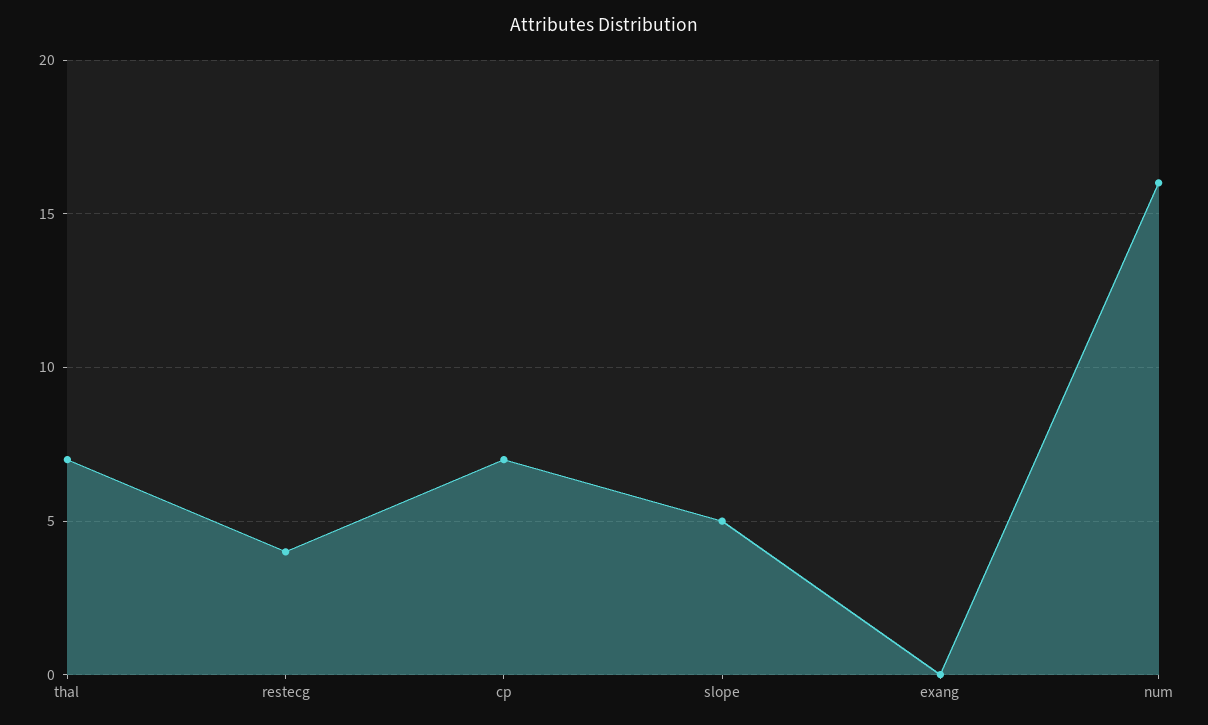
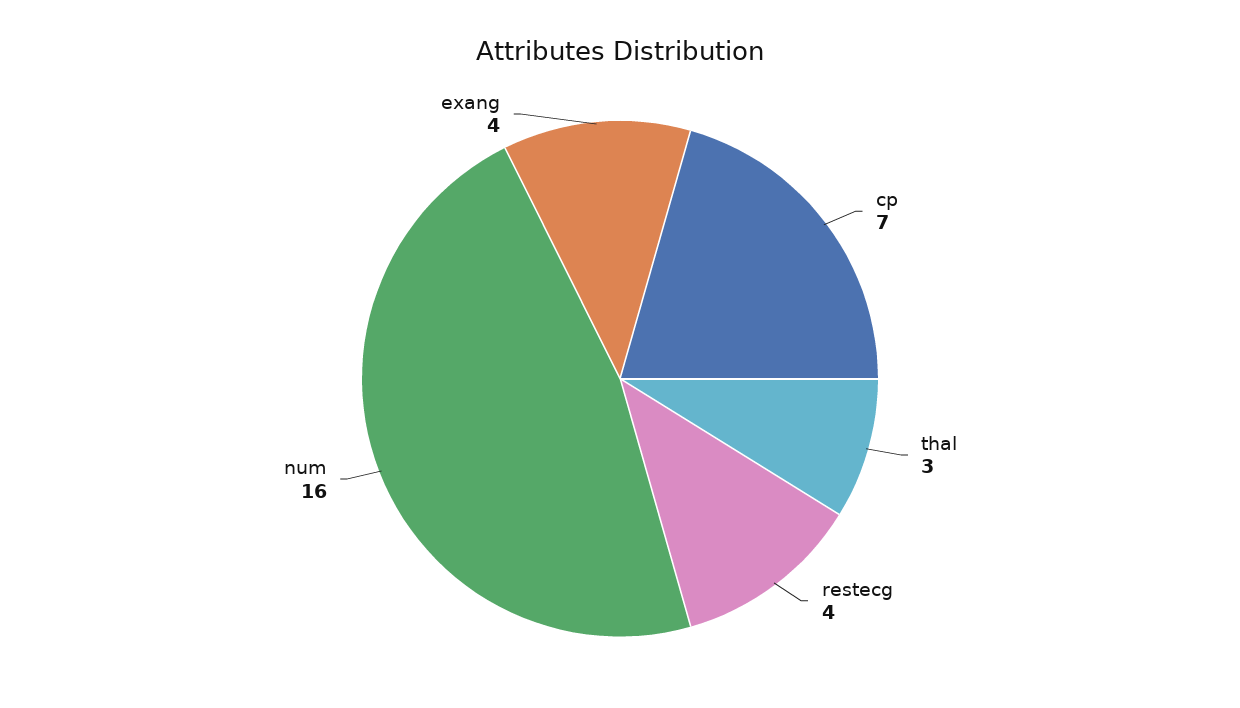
thal: 7 -> 3
slope: 5 -> none
exang: 0 -> 4

